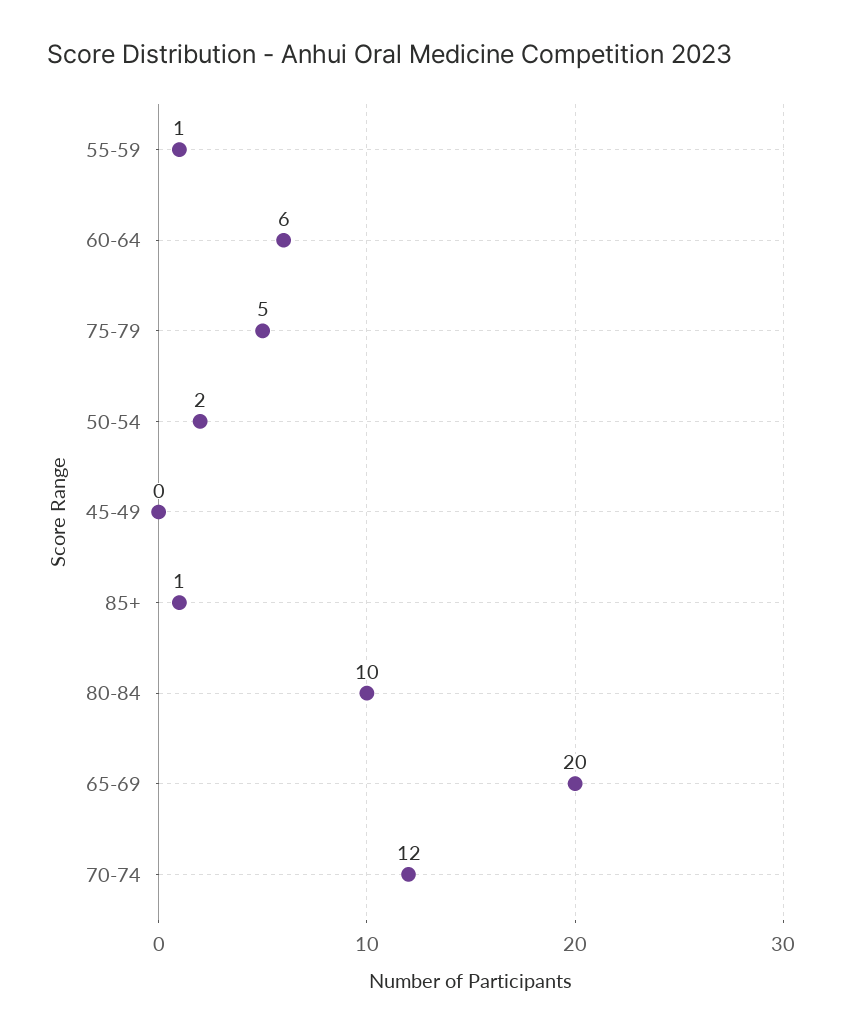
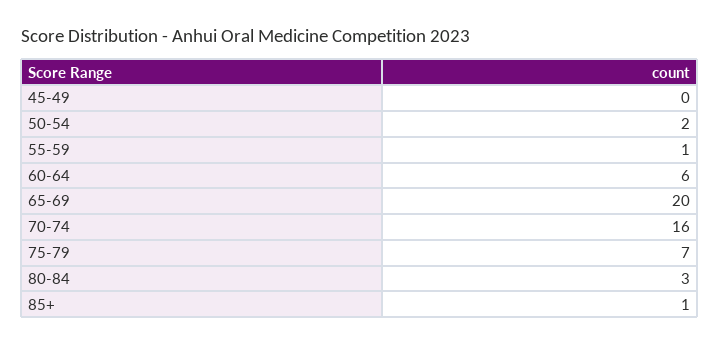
75-79: 5 -> 7
80-84: 10 -> 3
70-74: 12 -> 16

